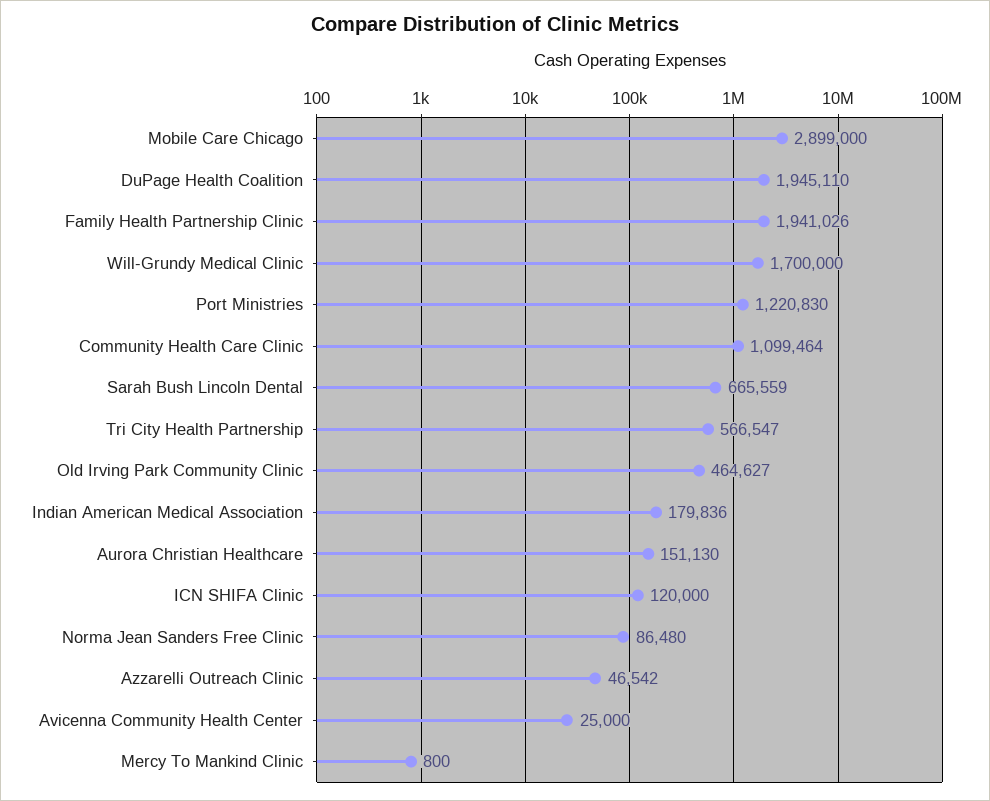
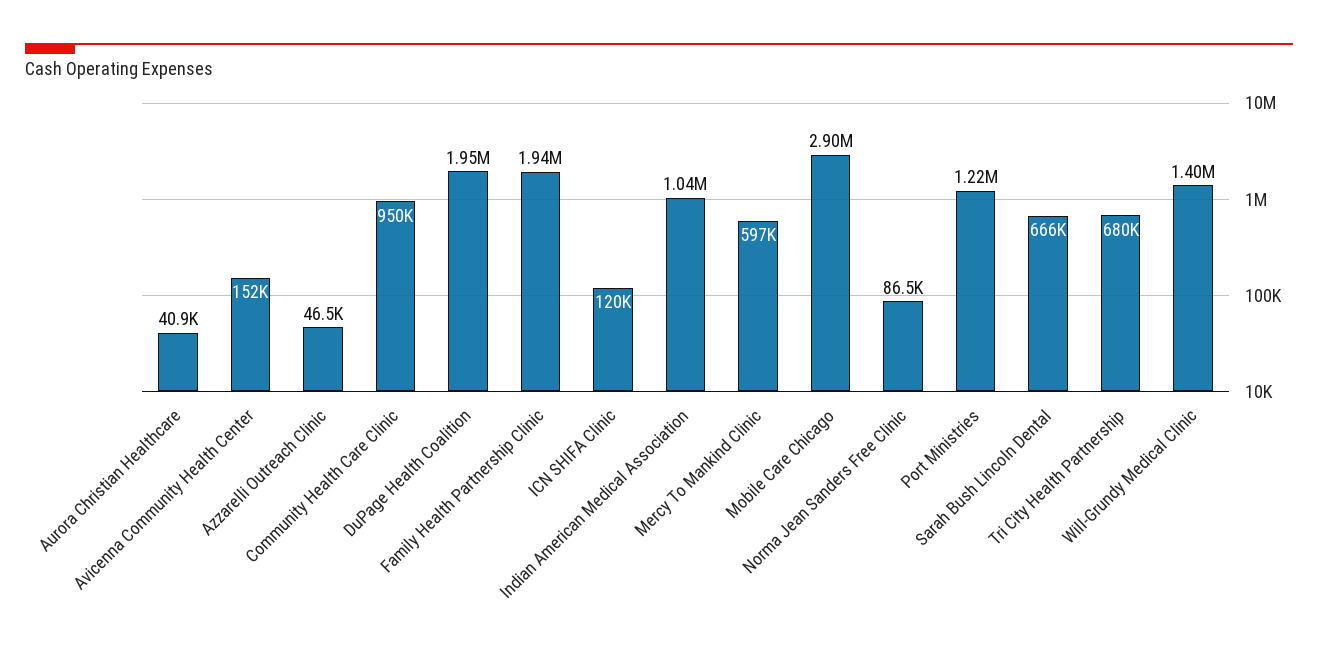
Will-Grundy Medical Clinic: 1700000 -> 1400000
Community Health Care Clinic: 1099464 -> 950000
Tri City Health Partnership: 566547 -> 680000
Old Irving Park Community Clinic: 464627 -> none
Indian American Medical Association: 179836 -> 1040000
Aurora Christian Healthcare: 151130 -> 40900
Avicenna Community Health Center: 25000 -> 152000
Mercy To Mankind Clinic: 800 -> 597000

